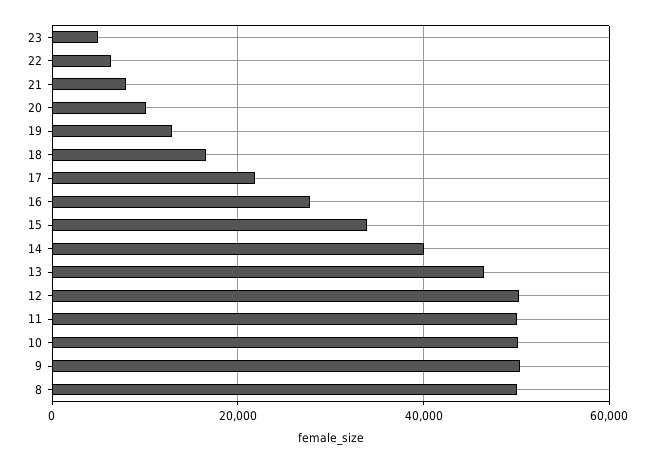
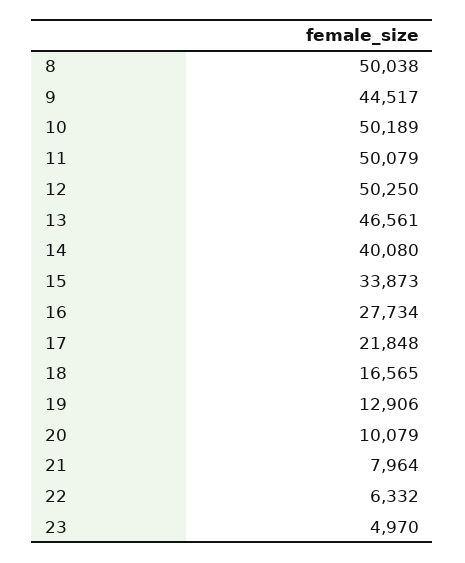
9: 50000 -> 44517

